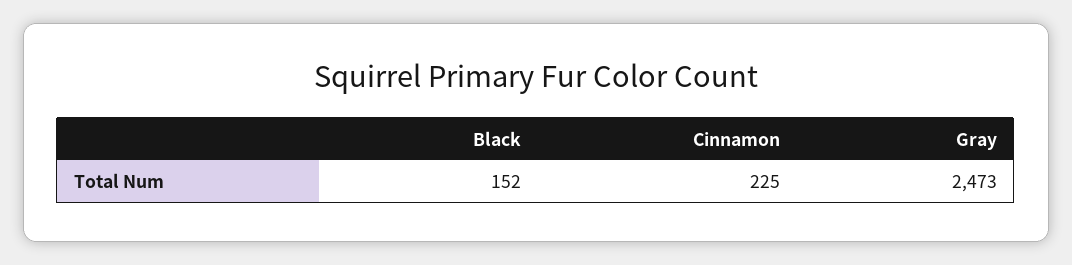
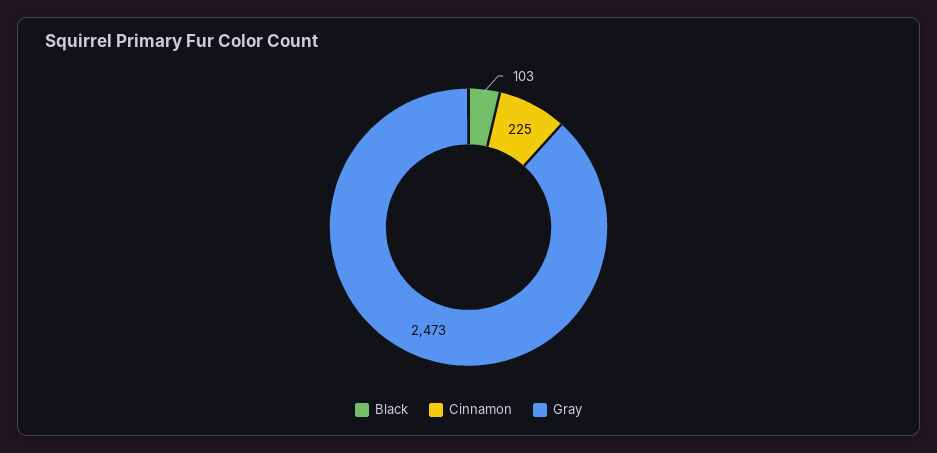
Black: 152 -> 103

